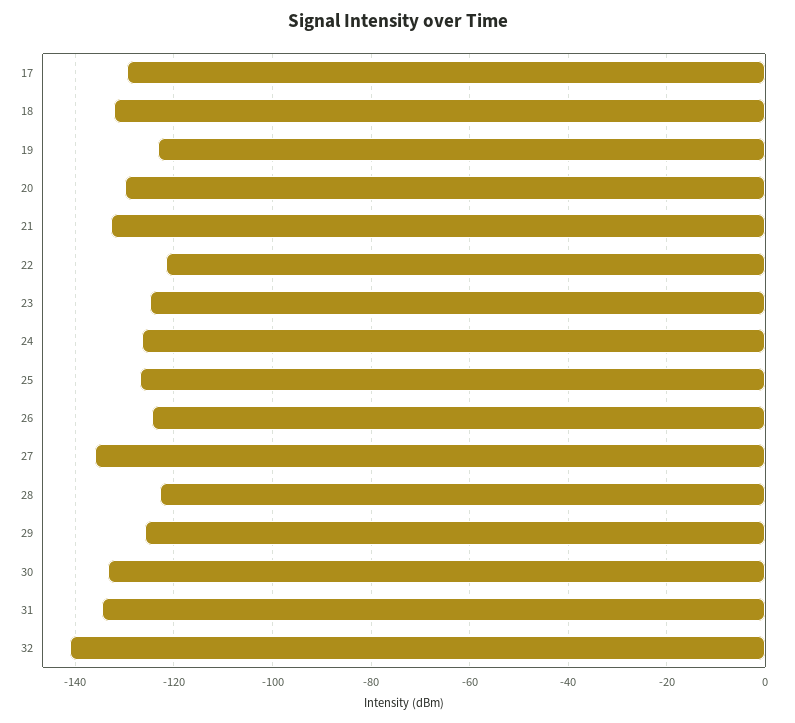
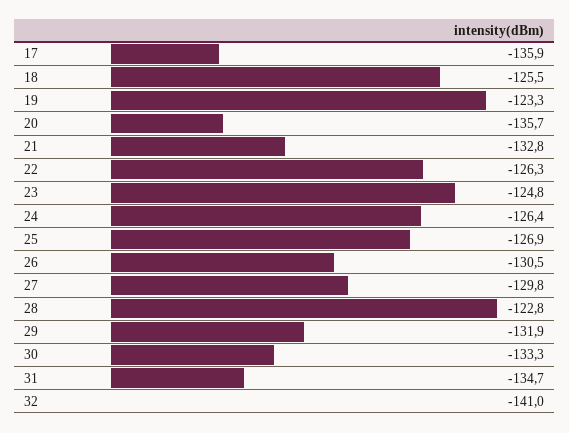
17: -130 -> -135.9
18: -132 -> -125.5
20: -130 -> -135.7
22: -122 -> -126.3
26: -124 -> -130.5
27: -136 -> -129.8
29: -126 -> -131.9

